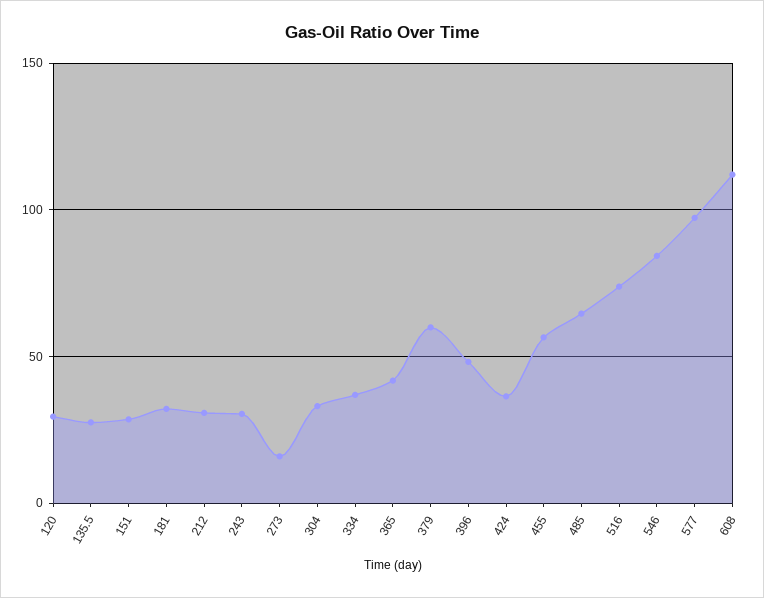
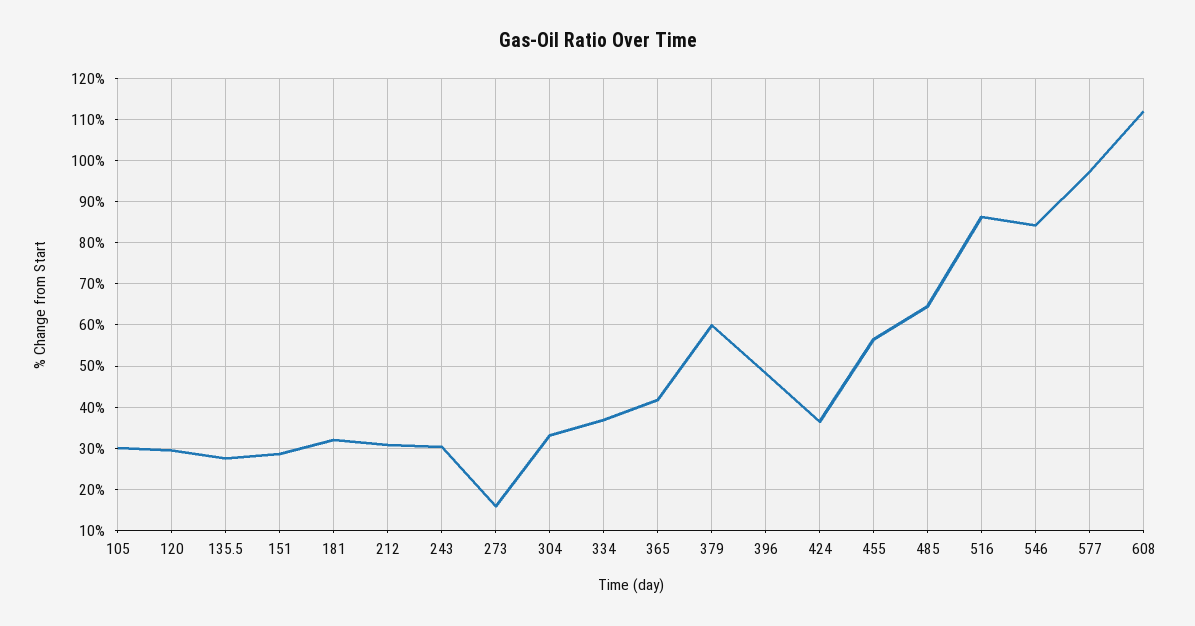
516: 75 -> 86
105: none -> 30

